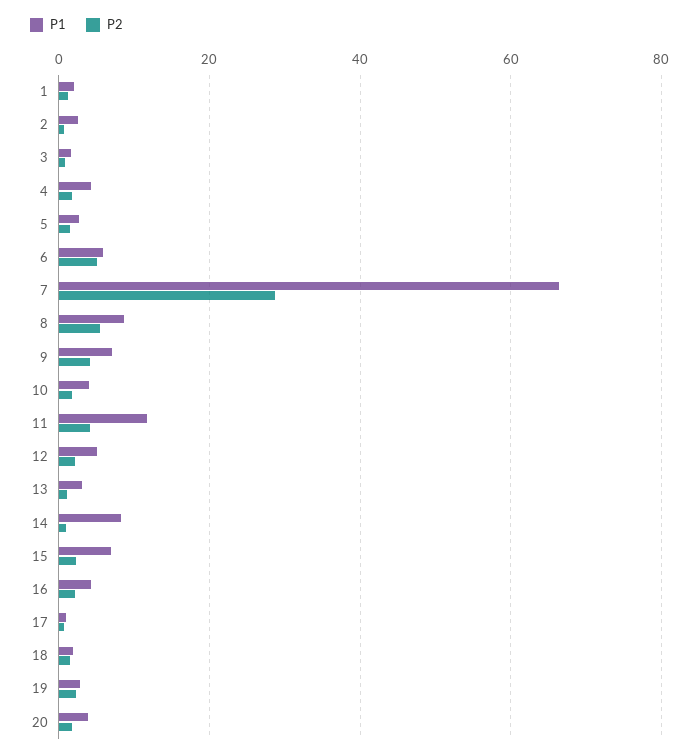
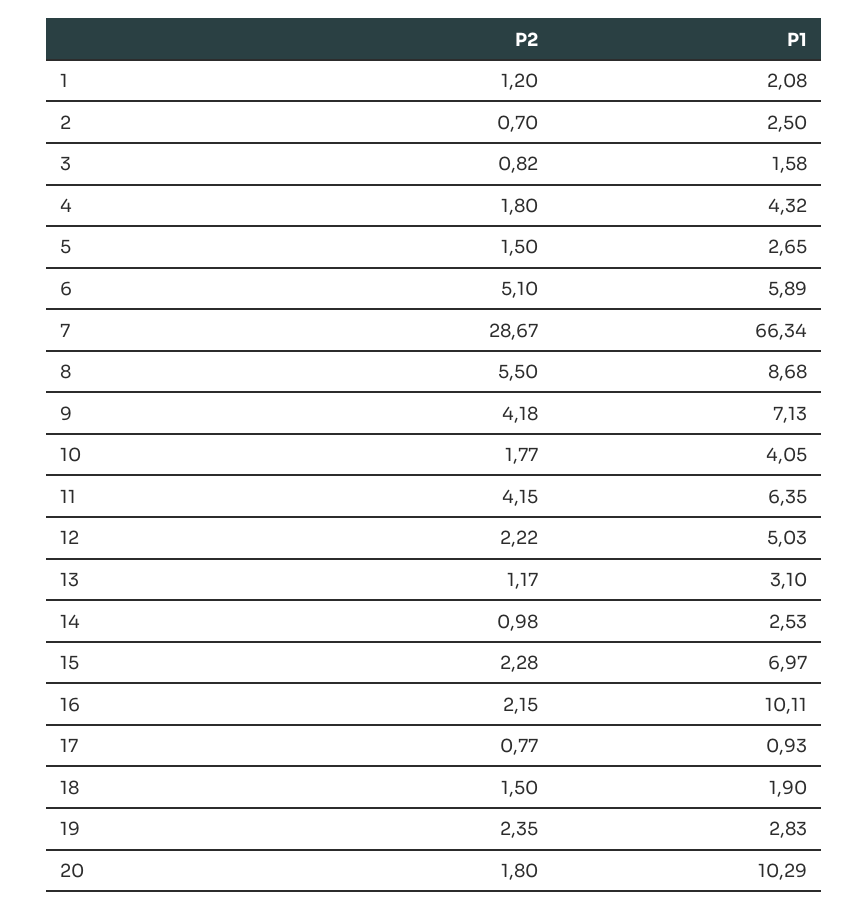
P1, 11: 12 -> 6.35
P1, 14: 8 -> 2.53
P1, 16: 4 -> 10.11
P1, 20: 4 -> 10.29

